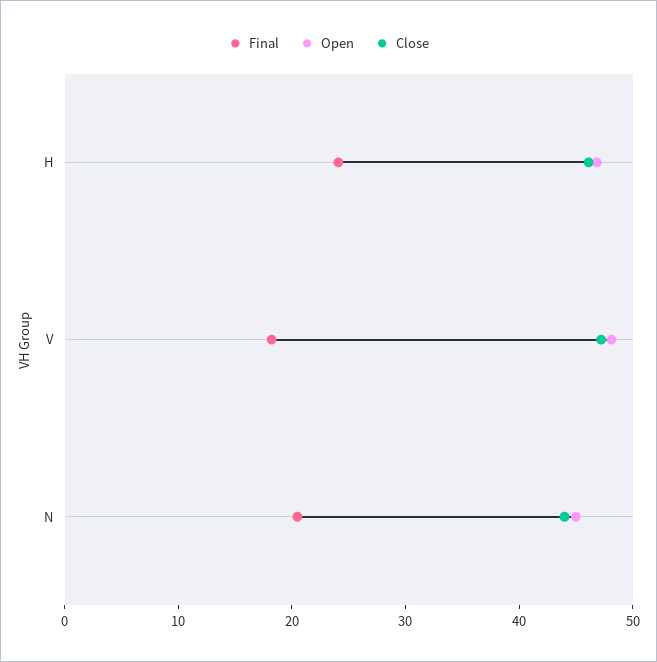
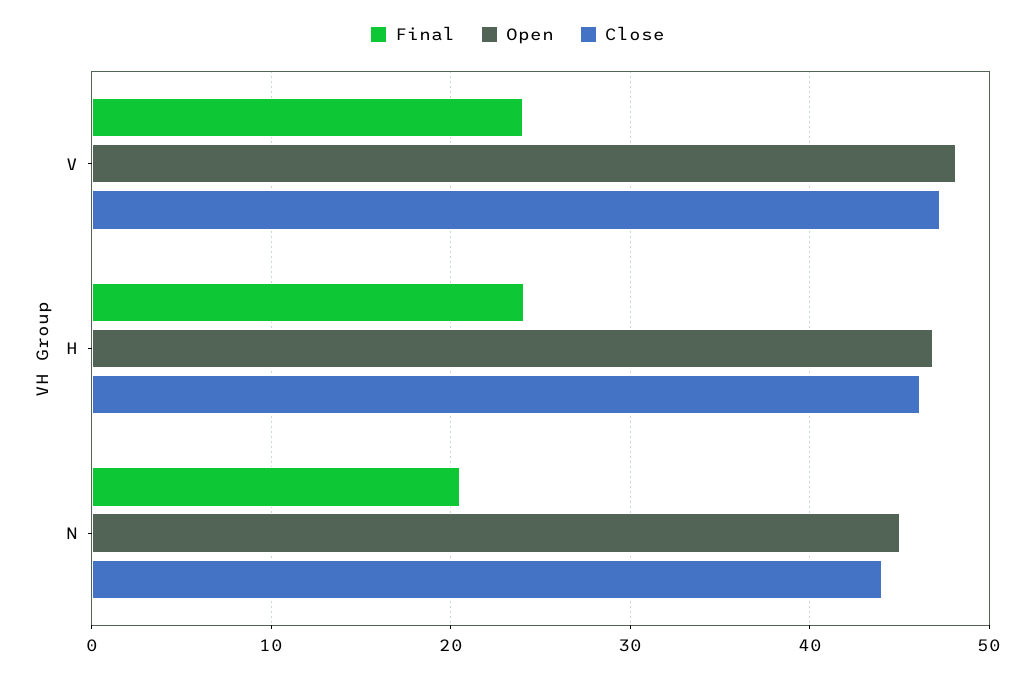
Final, V: 18 -> 24

